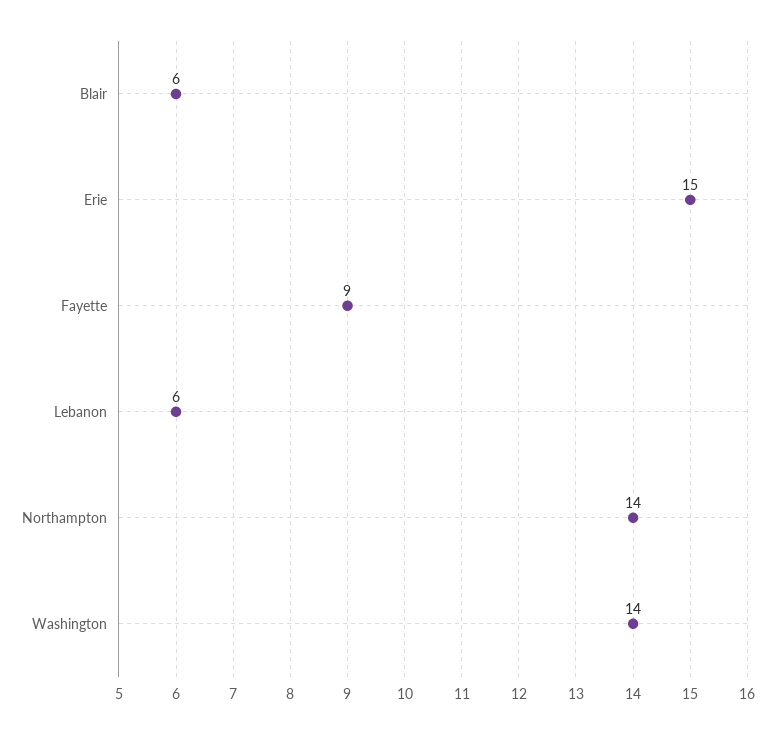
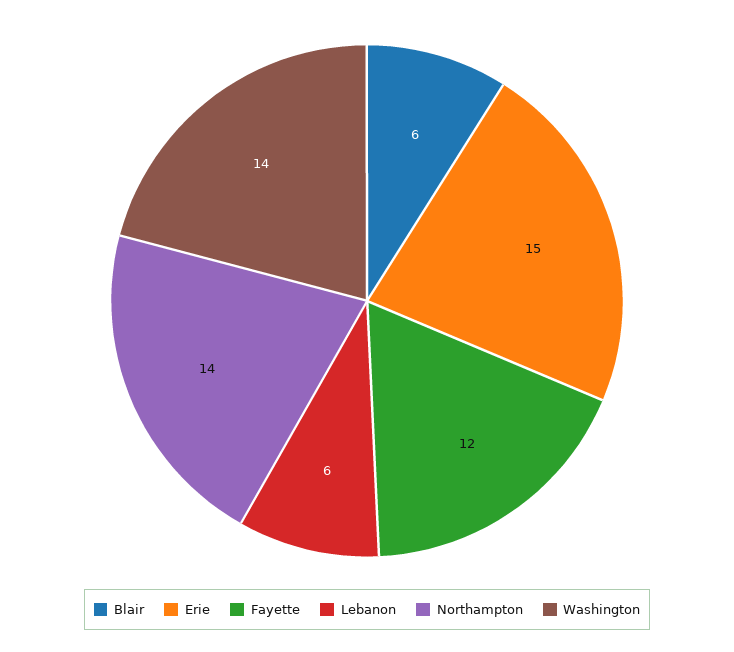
Fayette: 9 -> 12

